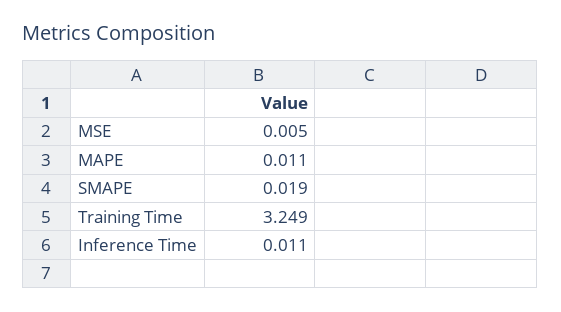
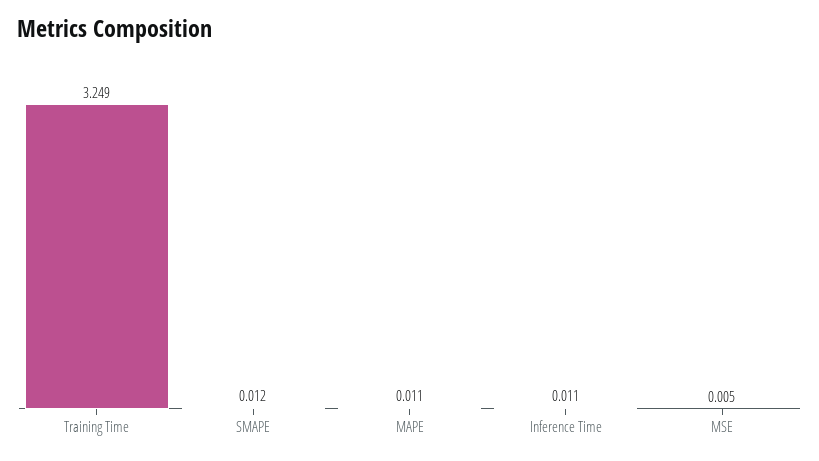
SMAPE: 0.019 -> 0.012

